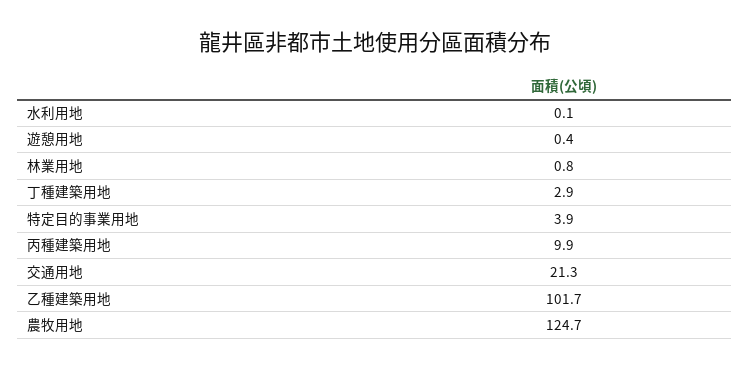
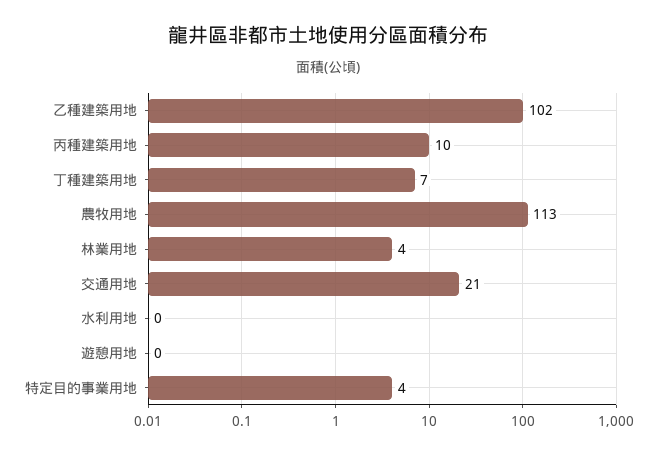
林業用地: 0.8 -> 4
丁種建築用地: 2.9 -> 7
農牧用地: 124.7 -> 113

